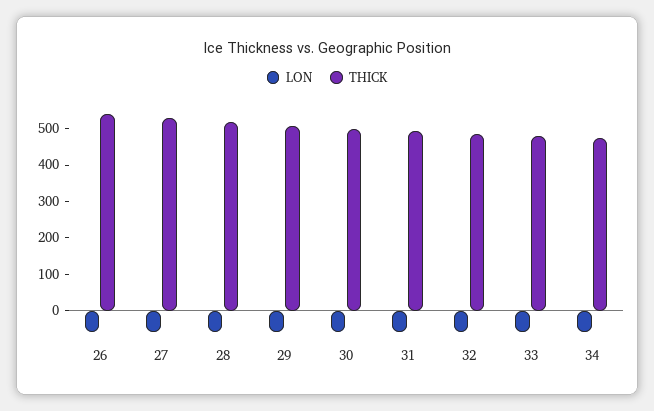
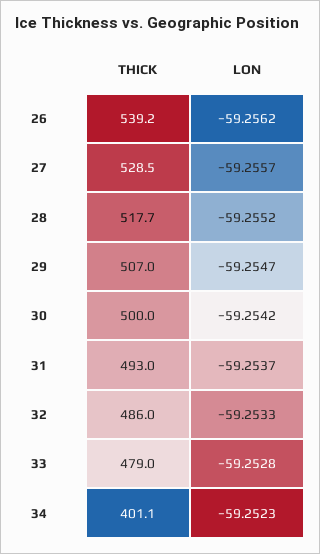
THICK, 34: 475 -> 401.1

